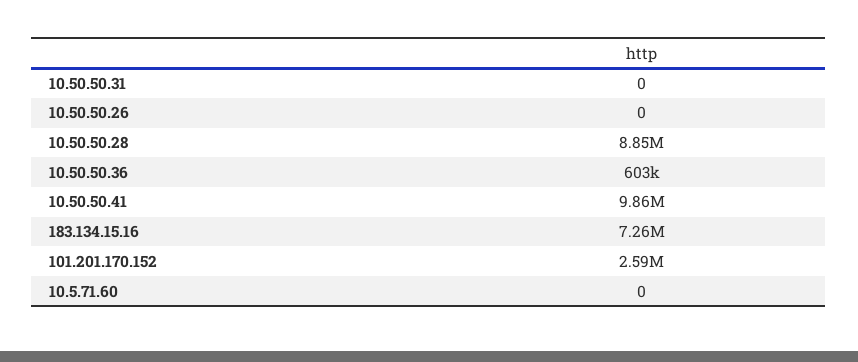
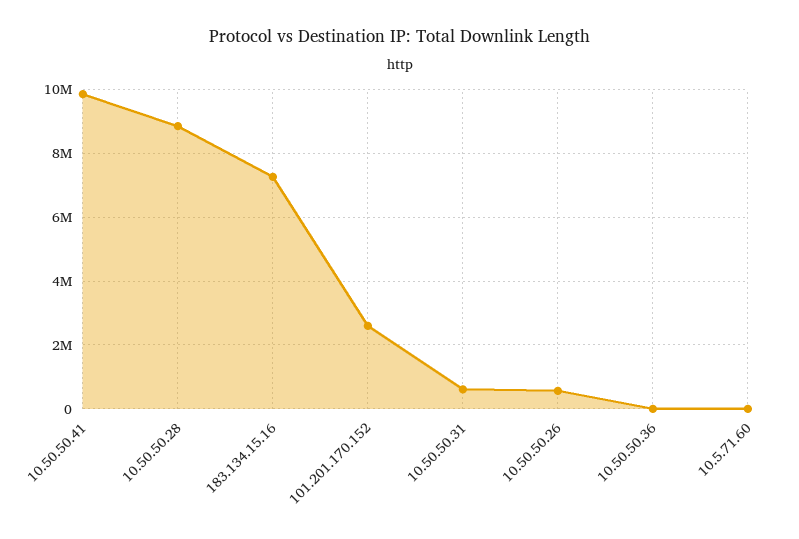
10.50.50.31: 0 -> 600000
10.50.50.26: 0 -> 600000
10.50.50.36: 603000 -> 0

